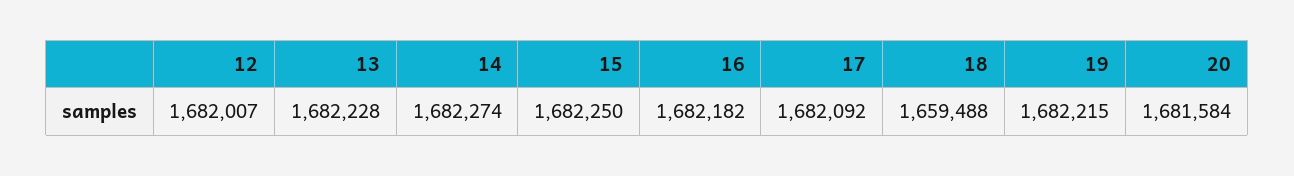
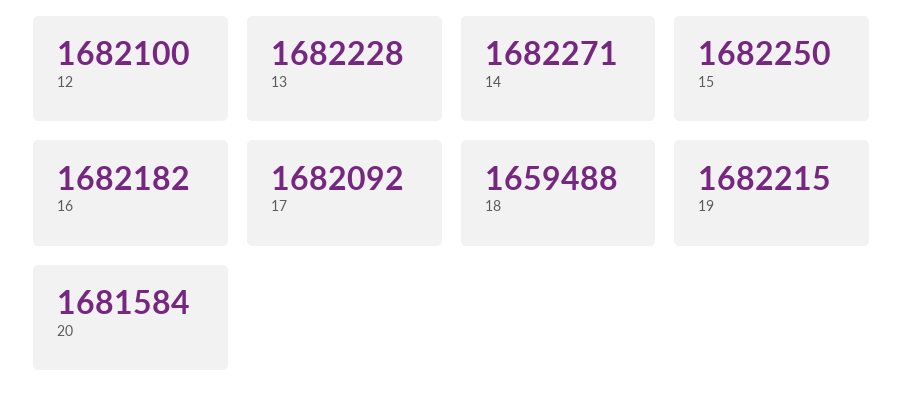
12: 1682007 -> 1682100
14: 1682274 -> 1682271

